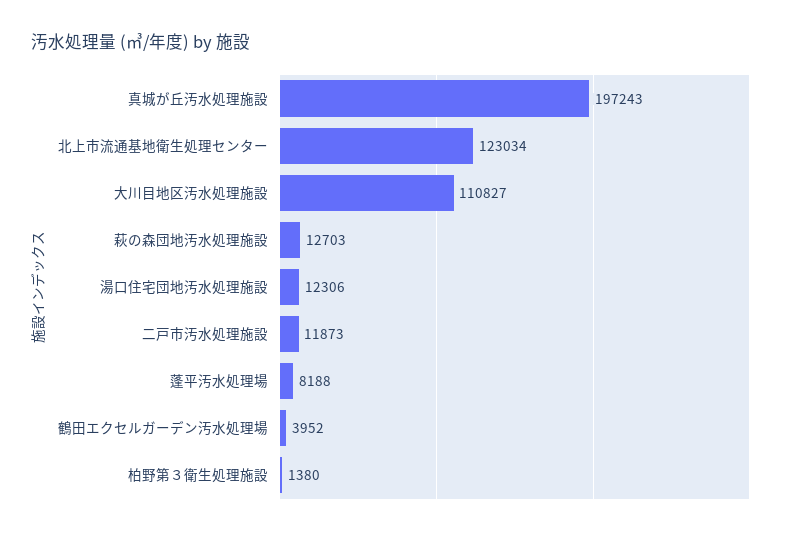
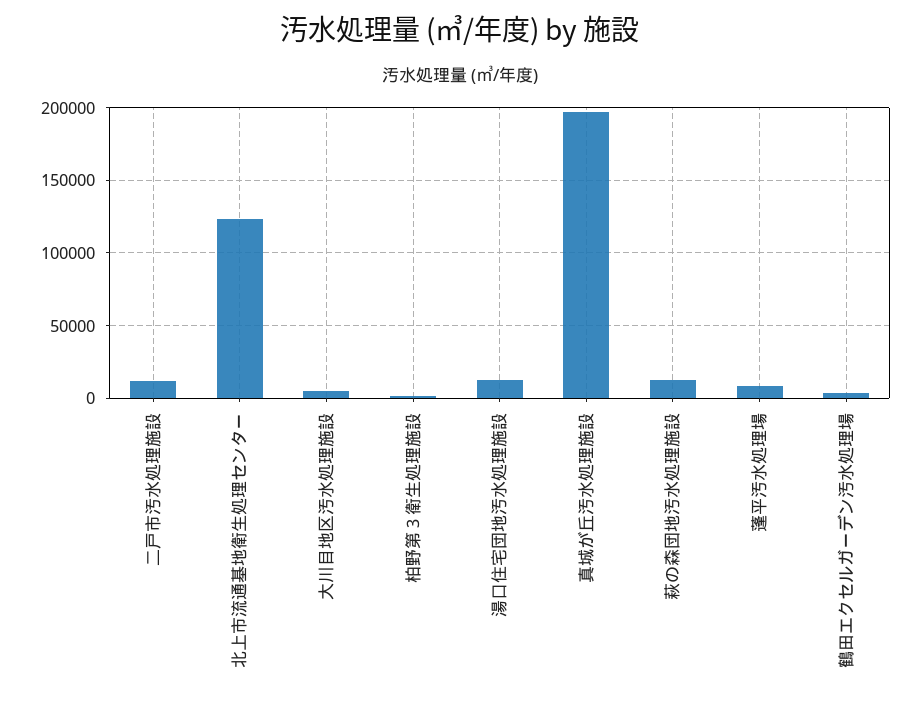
大川目地区汚水処理施設: 110827 -> 5000

